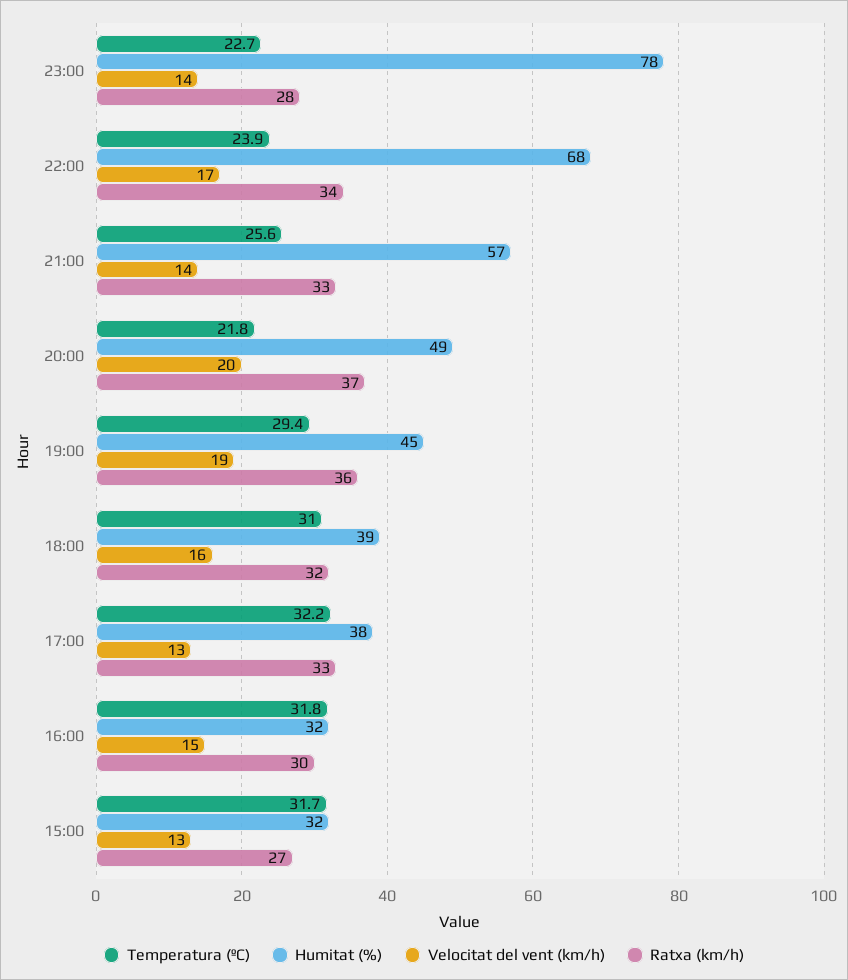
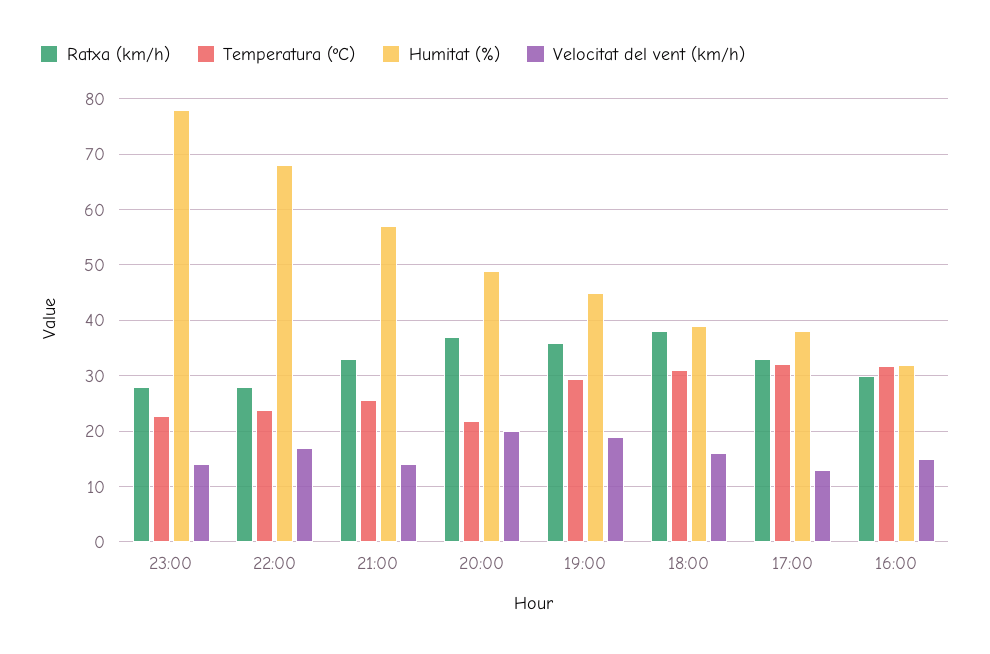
Ratxa (km/h), 22:00: 34 -> 28
Ratxa (km/h), 18:00: 32 -> 38
Temperatura (ºC), 15:00: 31.7 -> none
Humitat (%), 15:00: 32 -> none
Velocitat del vent (km/h), 15:00: 13 -> none
Ratxa (km/h), 15:00: 27 -> none

